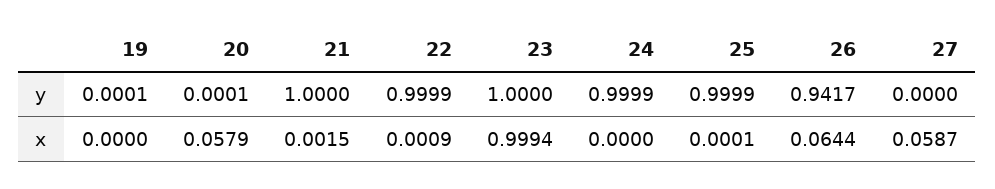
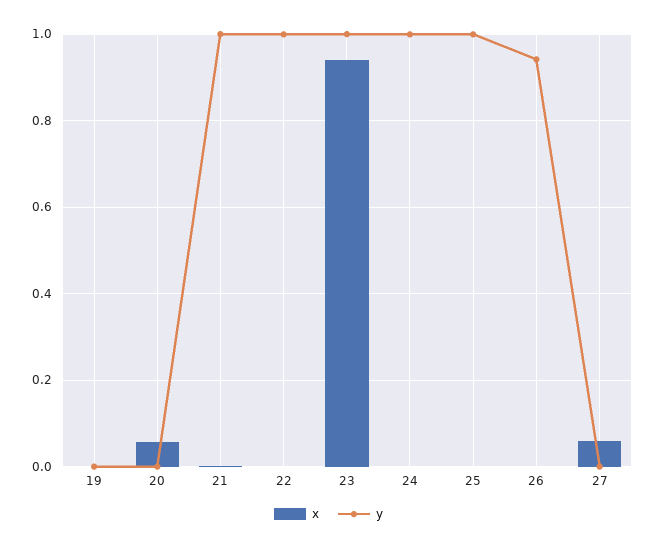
x, 23: 0.9994 -> 0.94
x, 26: 0.0644 -> 0

